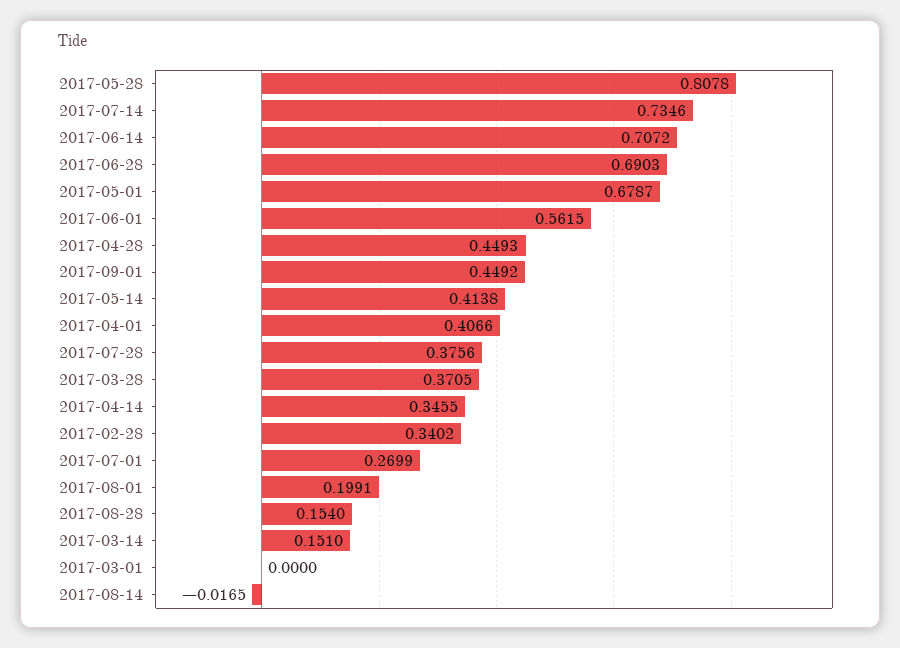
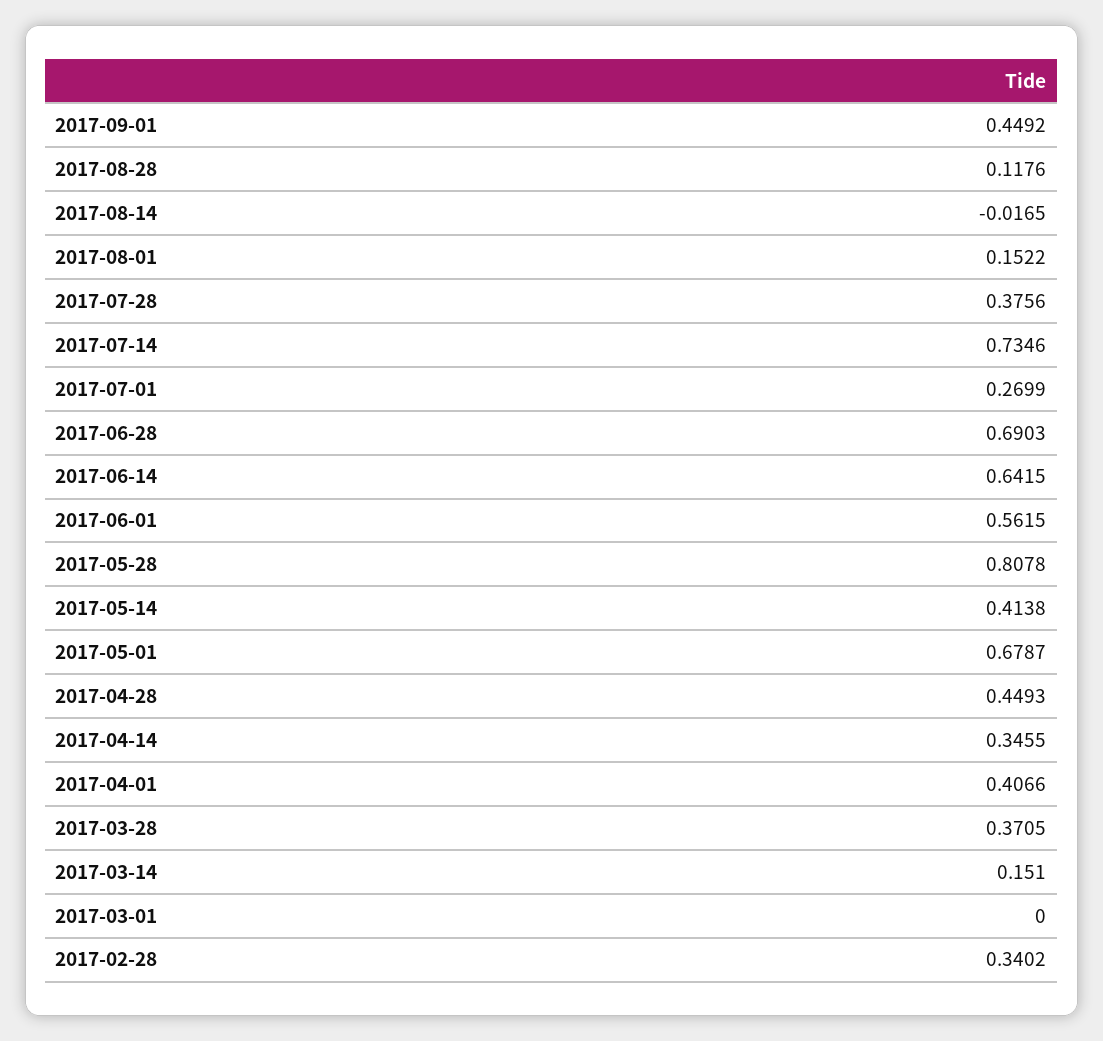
2017-06-14: 0.7072 -> 0.6415
2017-08-01: 0.1991 -> 0.1522
2017-08-28: 0.154 -> 0.1176

